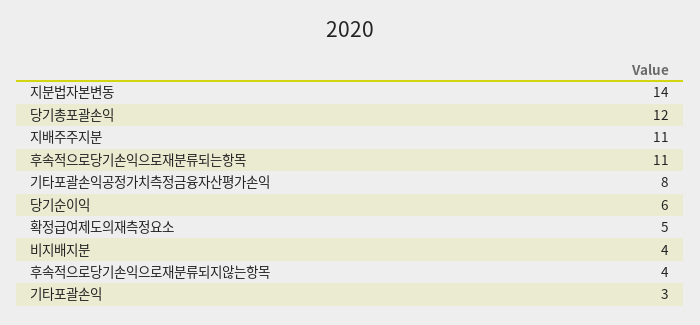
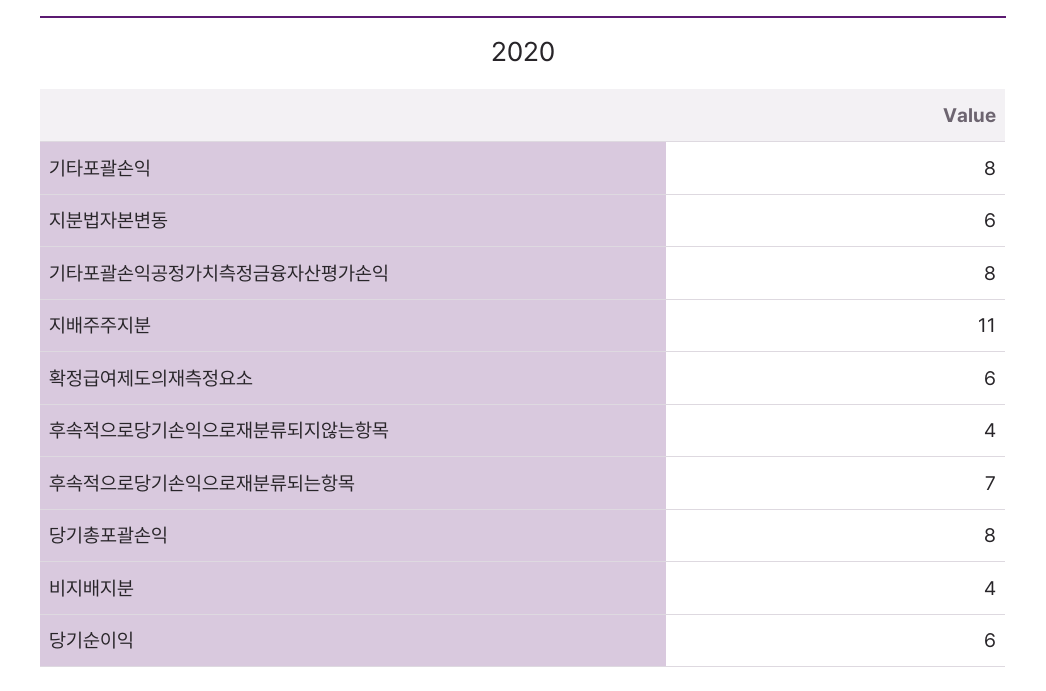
지분법자본변동: 14 -> 6
당기총포괄손익: 12 -> 8
후속적으로당기손익으로재분류되는항목: 11 -> 7
확정급여제도의재측정요소: 5 -> 6
기타포괄손익: 3 -> 8

